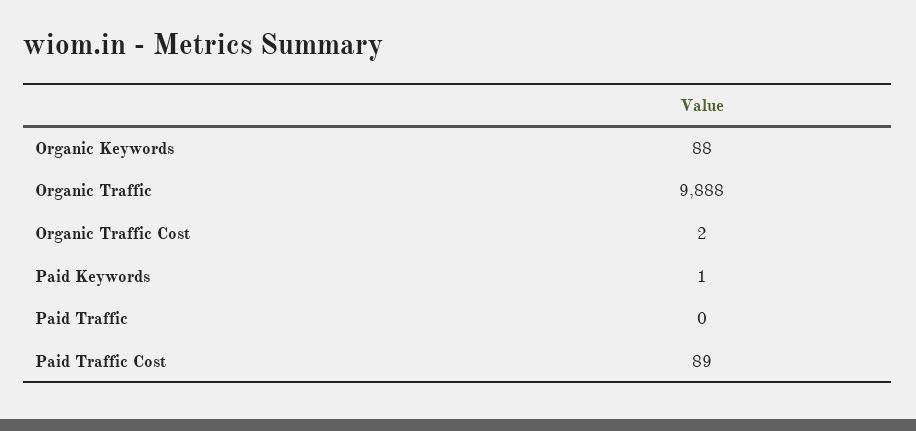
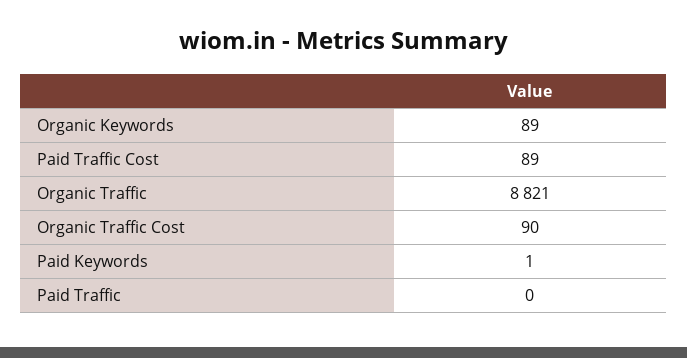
Organic Keywords: 88 -> 89
Organic Traffic: 9888 -> 8821
Organic Traffic Cost: 2 -> 90

